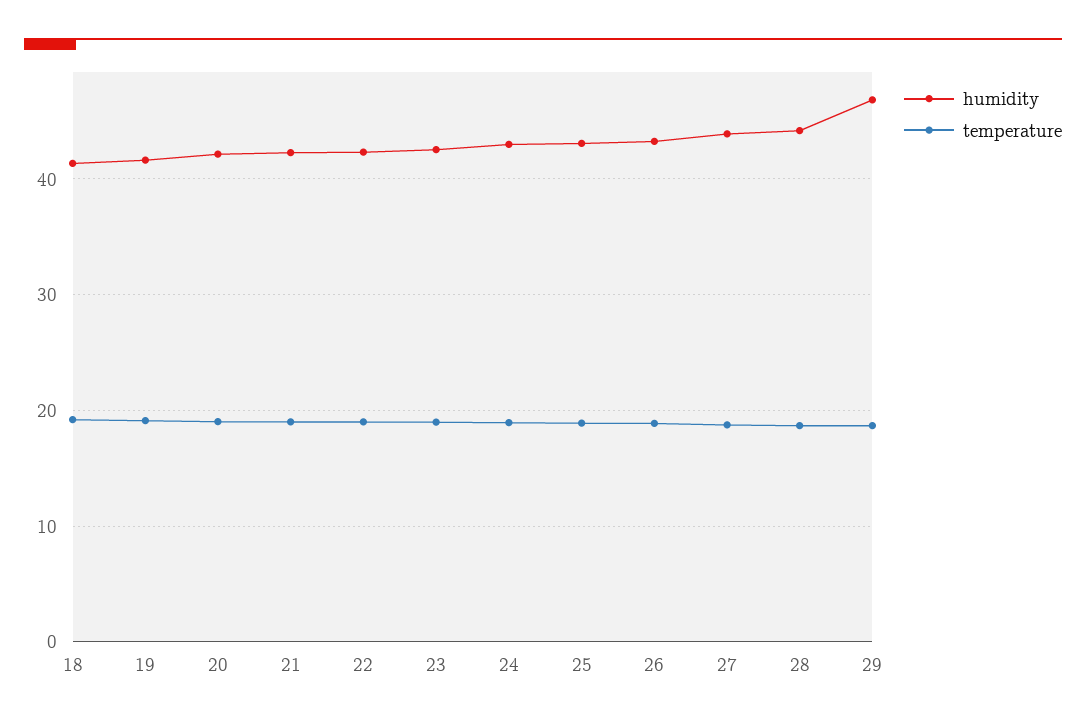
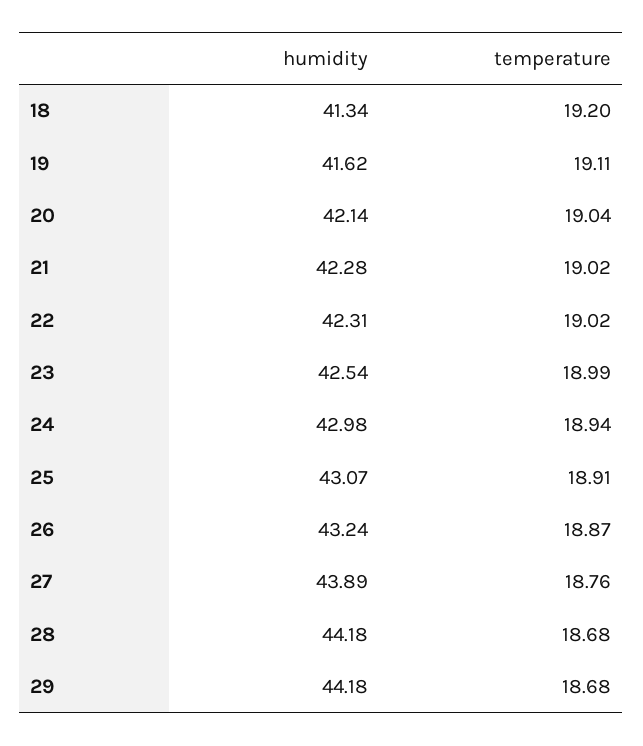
humidity, 29: 47 -> 44.18

